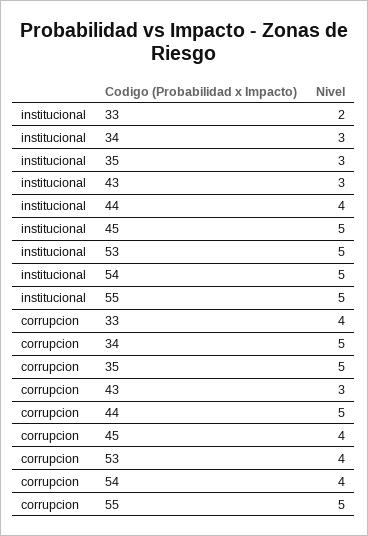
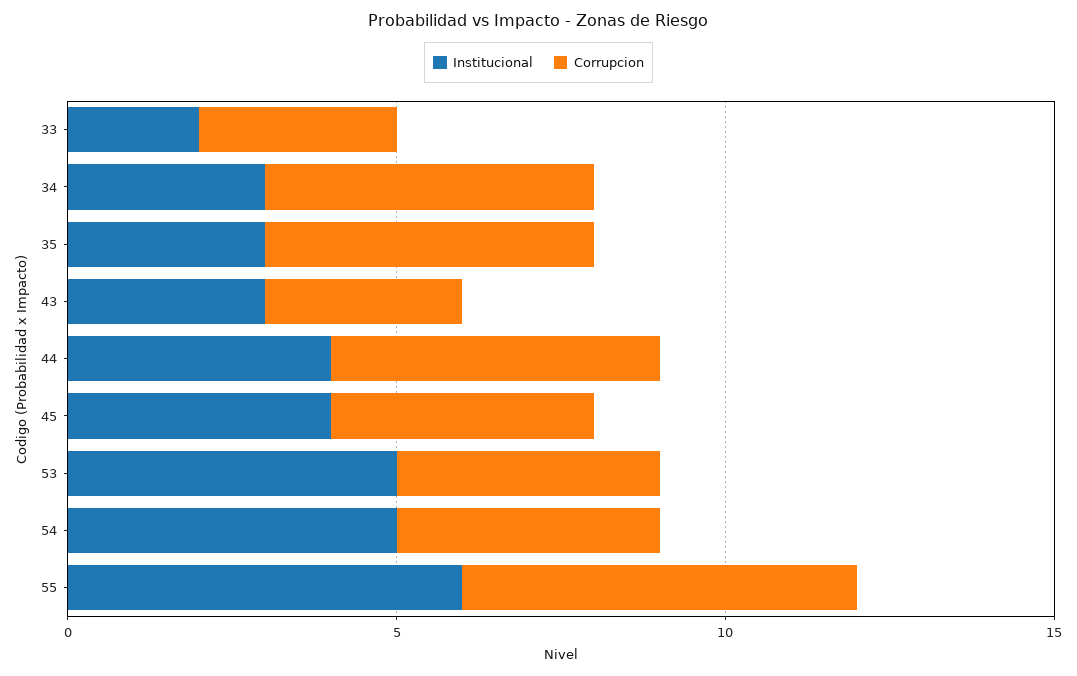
institucional, 45: 5 -> 4
institucional, 55: 5 -> 6
corrupcion, 33: 4 -> 3
corrupcion, 55: 5 -> 6

